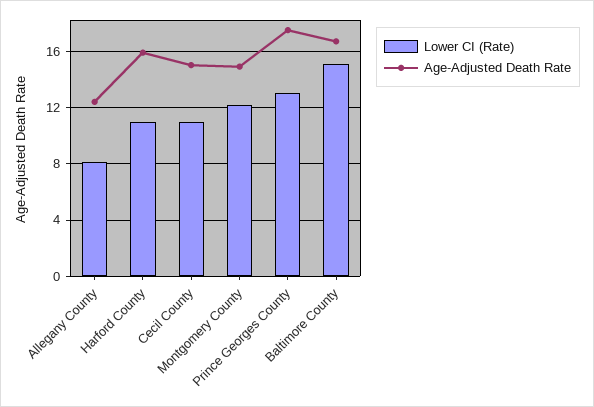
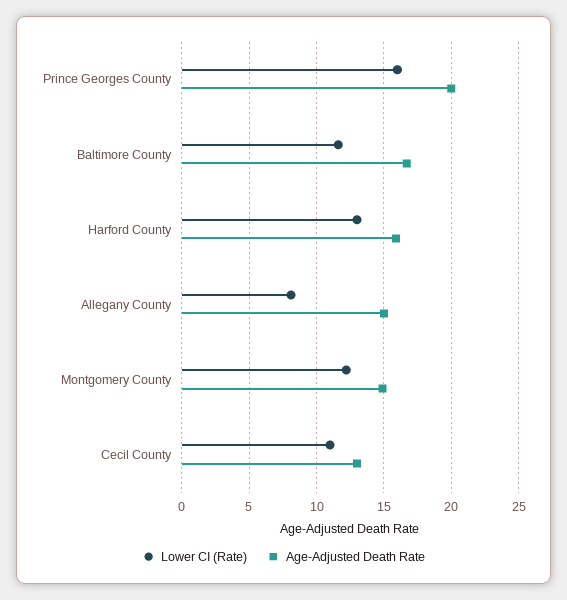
Age-Adjusted Death Rate, Allegany County: 12.5 -> 15
Lower CI (Rate), Harford County: 11 -> 13
Age-Adjusted Death Rate, Cecil County: 15 -> 13
Lower CI (Rate), Prince Georges County: 13 -> 16
Age-Adjusted Death Rate, Prince Georges County: 17.5 -> 20
Lower CI (Rate), Baltimore County: 15 -> 11.5

